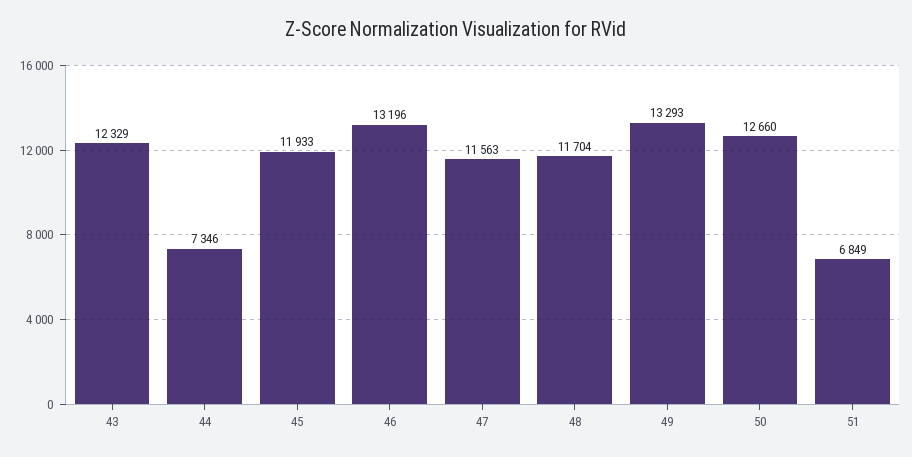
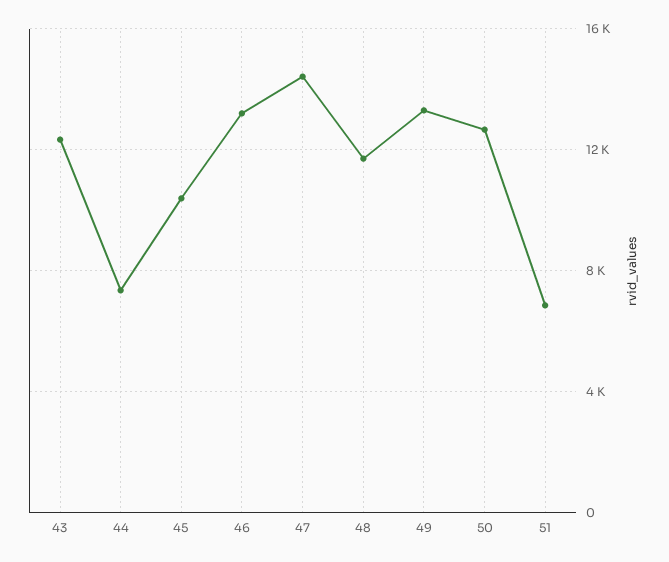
45: 11933 -> 10500
47: 11563 -> 14500

